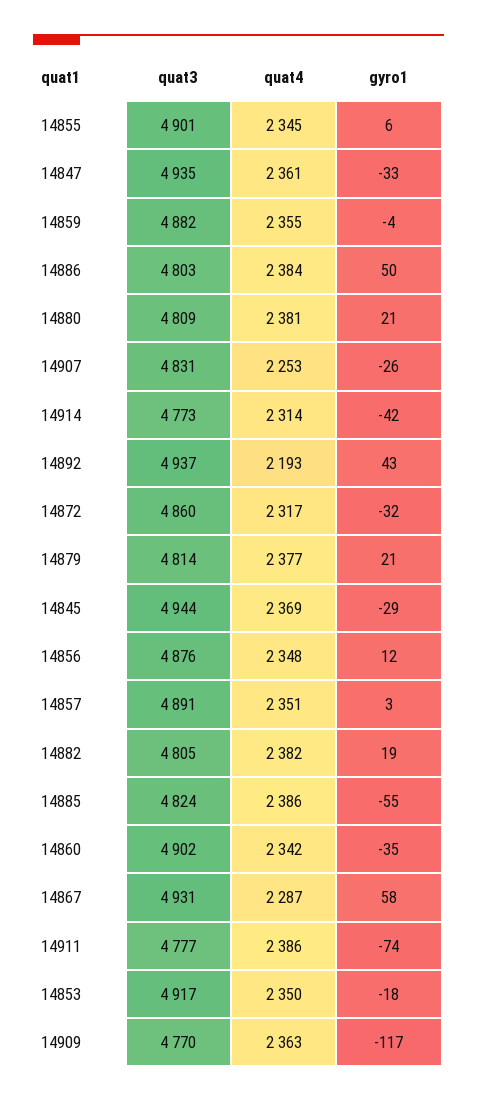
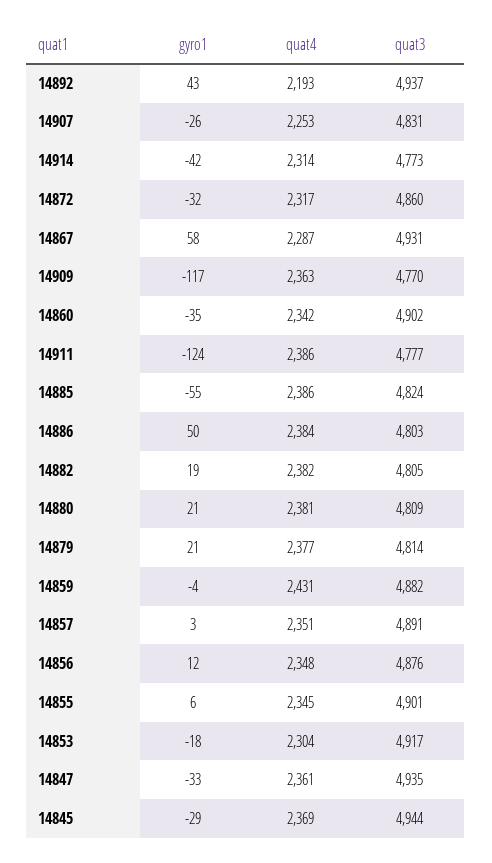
quat4, 14859: 2355 -> 2431
gyro1, 14911: -74 -> -124
quat4, 14853: 2350 -> 2304

